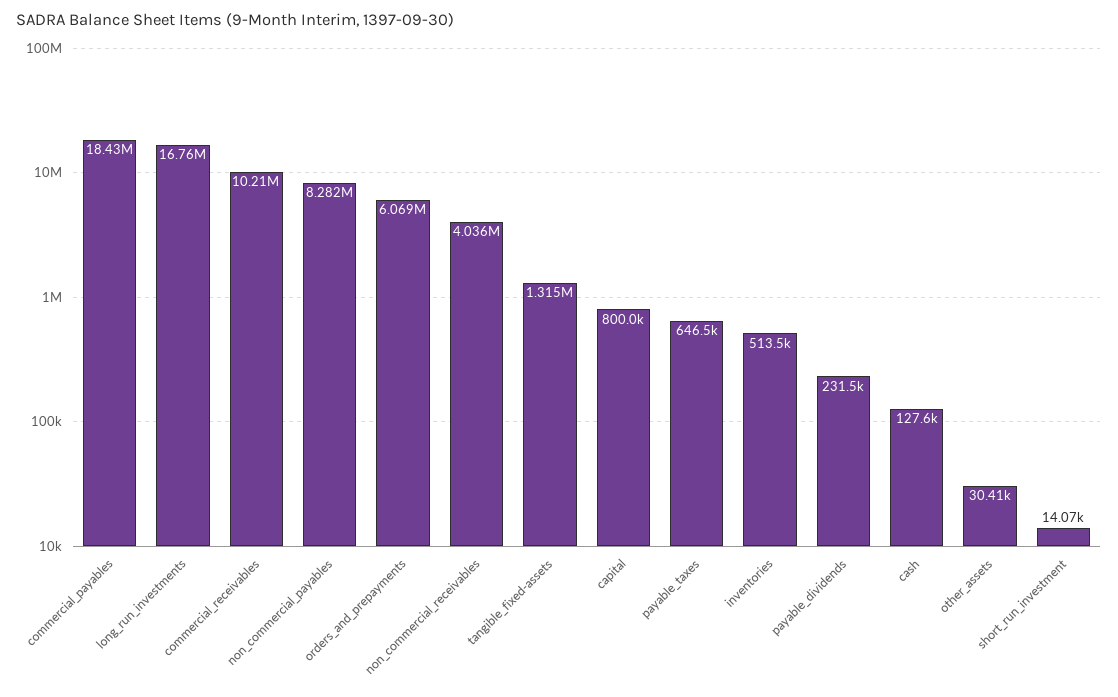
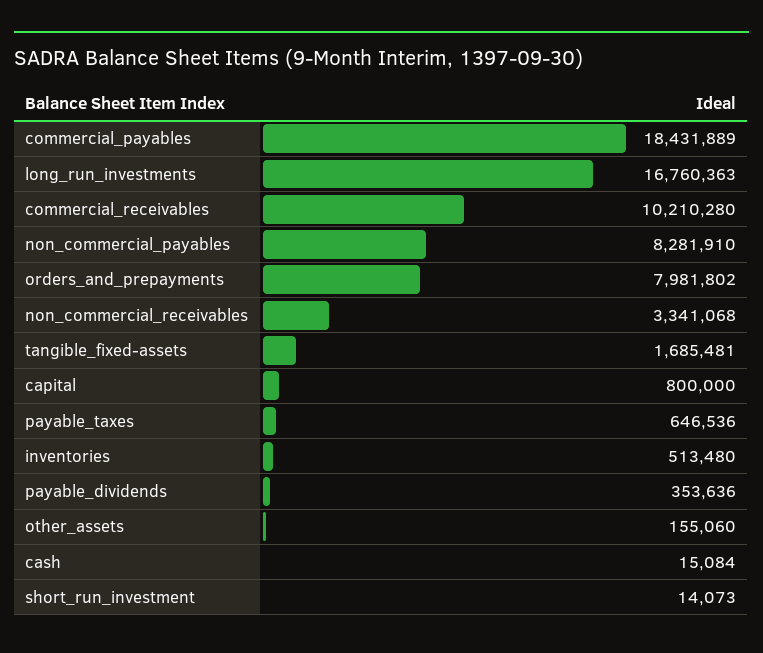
orders_and_prepayments: 6069000 -> 7981802
non_commercial_receivables: 4036000 -> 3341068
tangible_fixed-assets: 1315000 -> 1685481
payable_dividends: 231500 -> 353636
cash: 127600 -> 15084
other_assets: 30410 -> 155060

